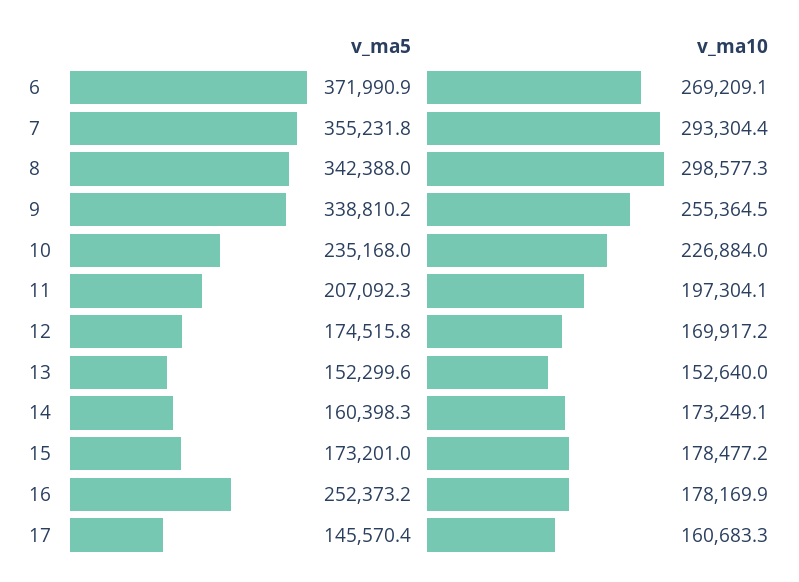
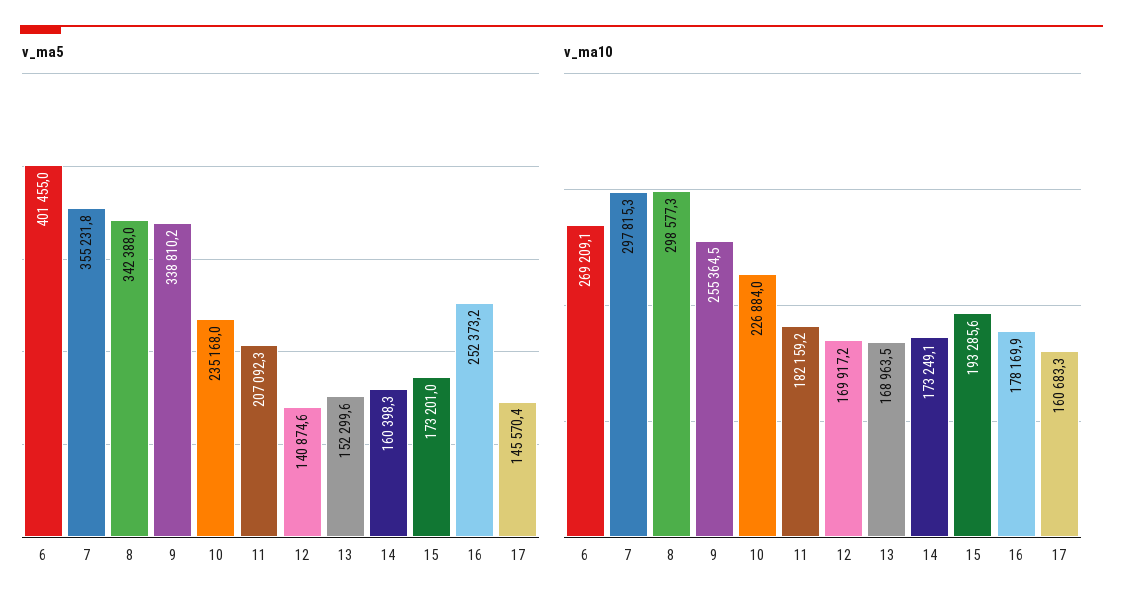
v_ma5, 6: 371990.9 -> 401455
v_ma10, 7: 293304.4 -> 297815.3
v_ma10, 11: 197304.1 -> 182159.2
v_ma5, 12: 174515.8 -> 140874.6
v_ma10, 13: 152640 -> 168963.5
v_ma10, 15: 178477.2 -> 193285.6

